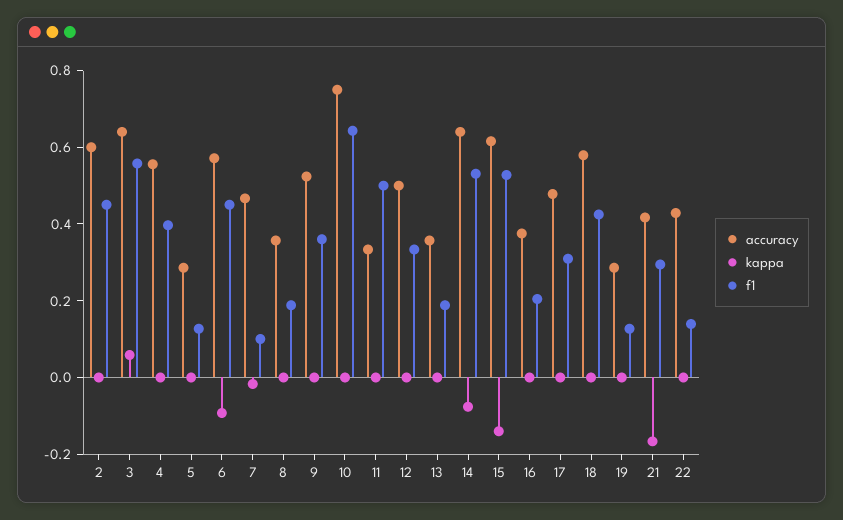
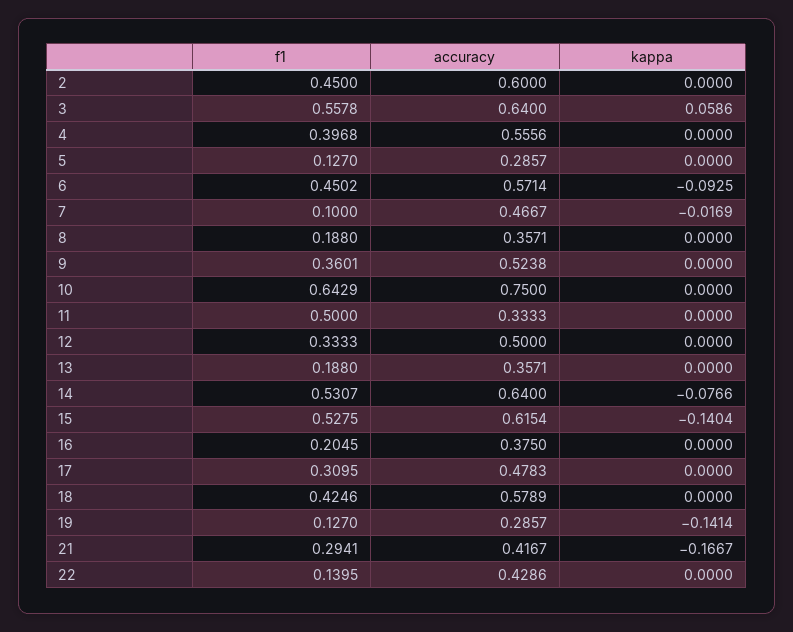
kappa, 19: 0 -> -0.1414

